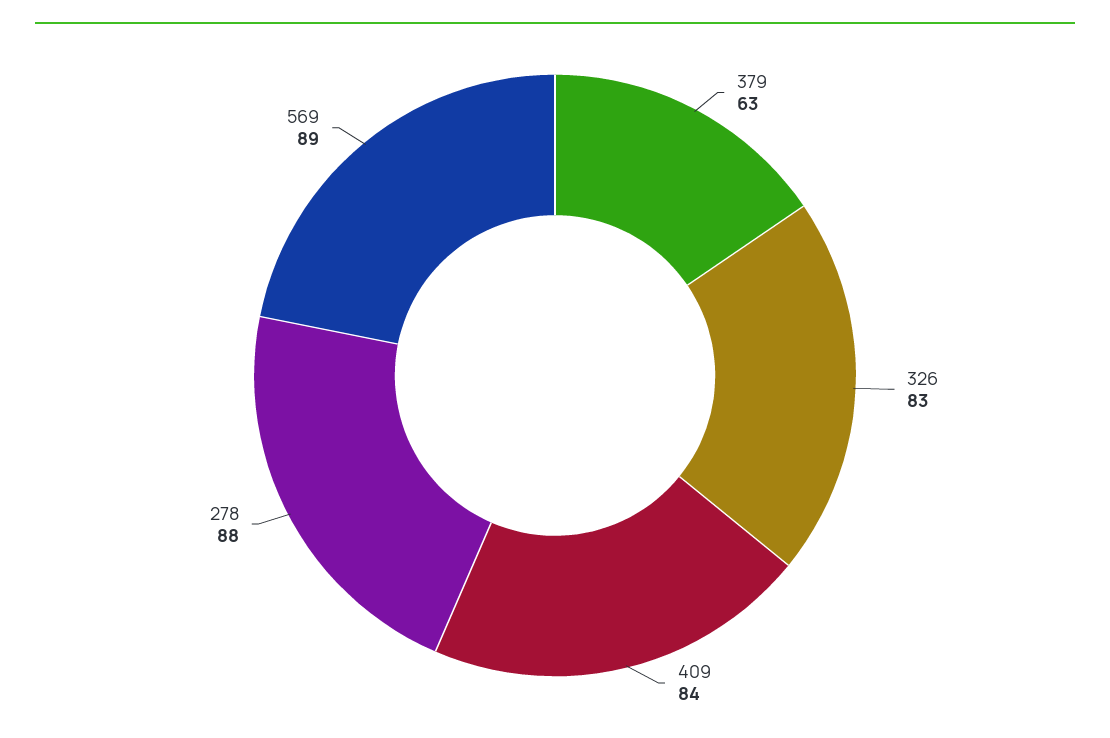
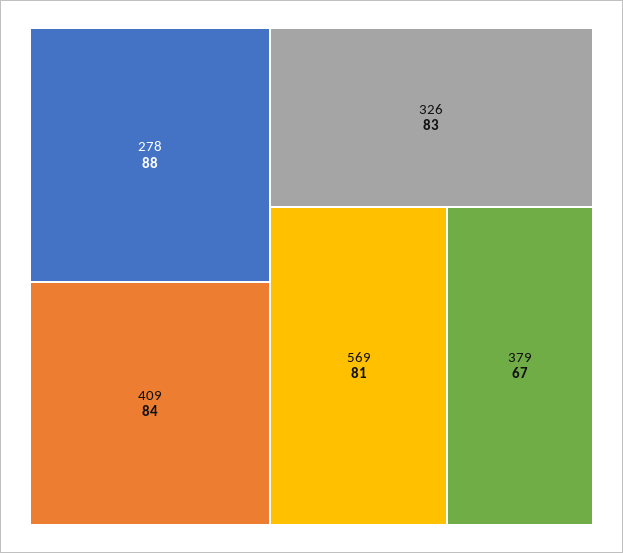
379: 63 -> 67
569: 89 -> 81

